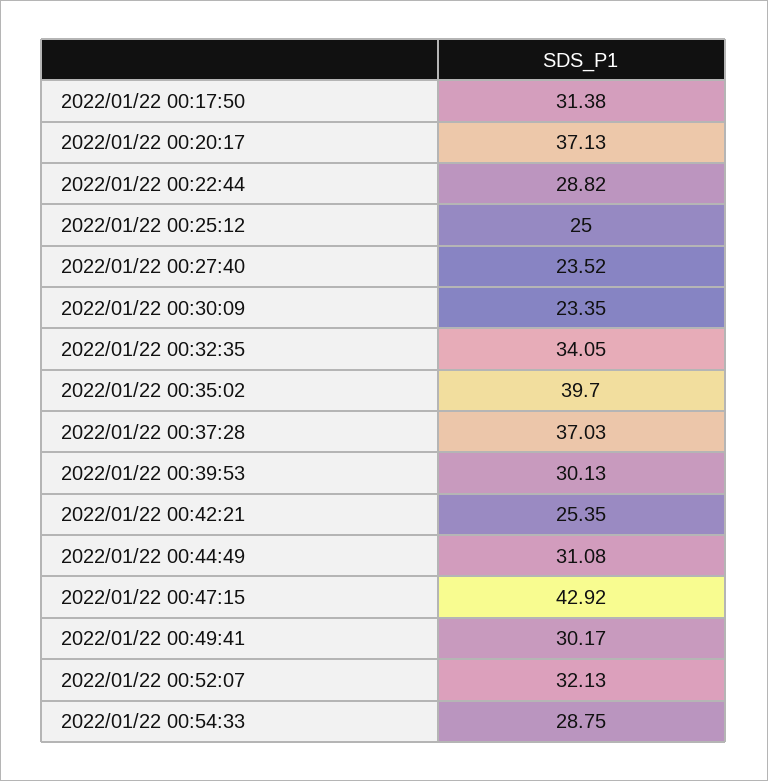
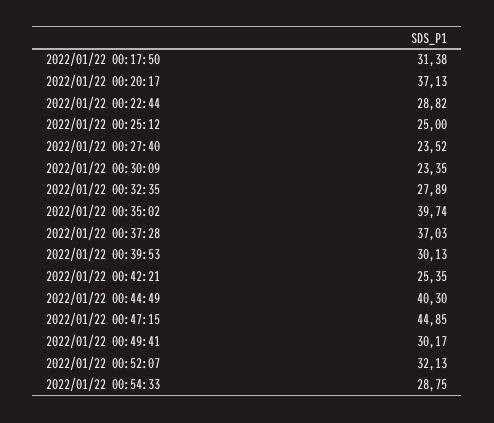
2022/01/22 00:32:35: 34.05 -> 27.89
2022/01/22 00:35:02: 39.7 -> 39.74
2022/01/22 00:44:49: 31.08 -> 40.3
2022/01/22 00:47:15: 42.92 -> 44.85

